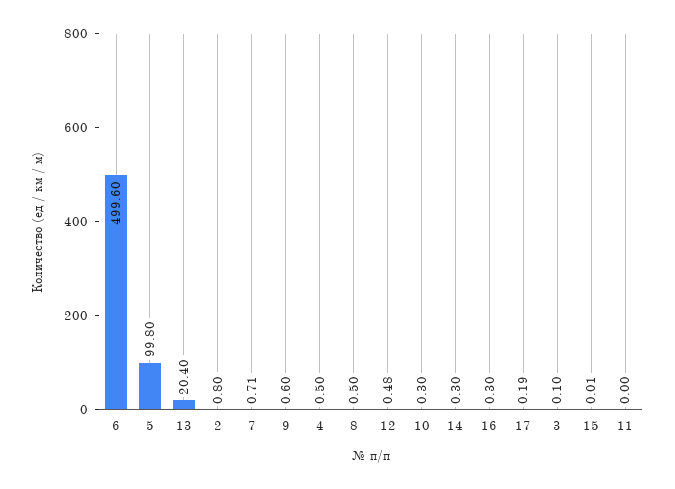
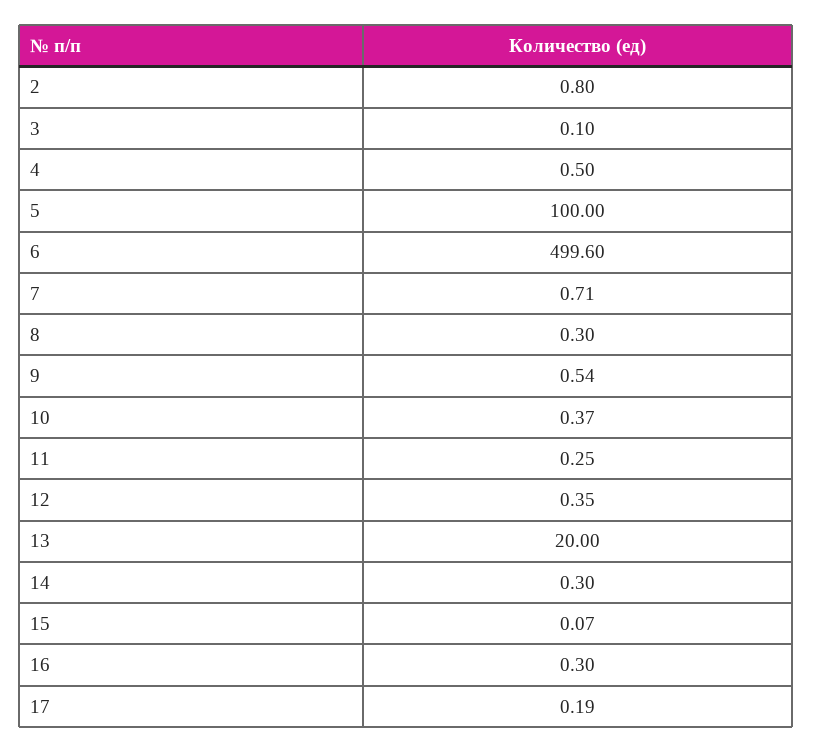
5: 99.8 -> 100
13: 20.4 -> 20
9: 0.6 -> 0.54
8: 0.5 -> 0.3
12: 0.48 -> 0.35
10: 0.3 -> 0.37
15: 0.01 -> 0.07
11: 0 -> 0.25

